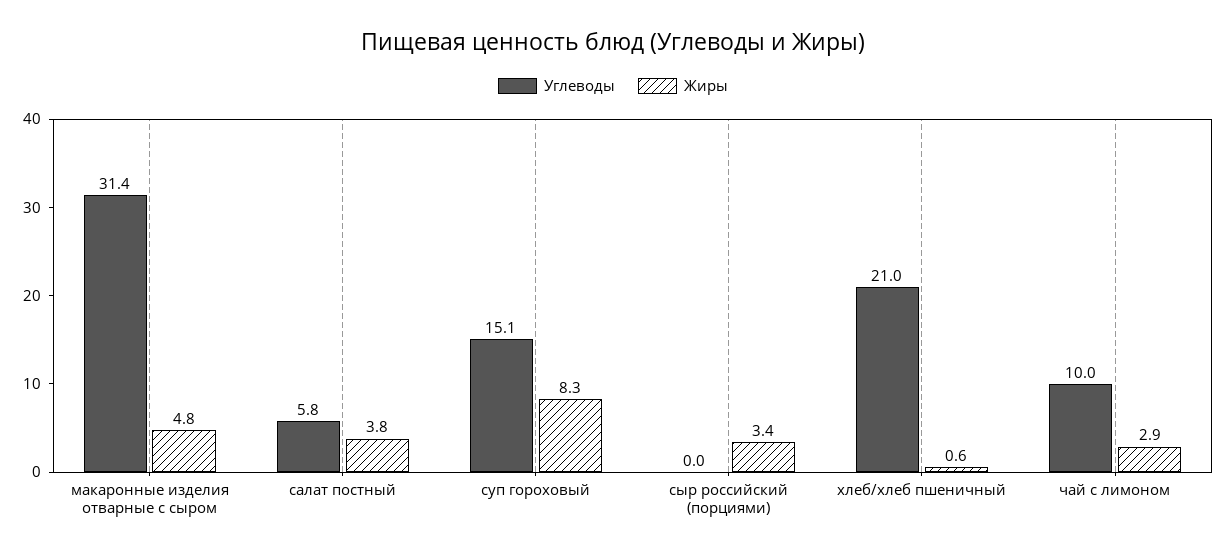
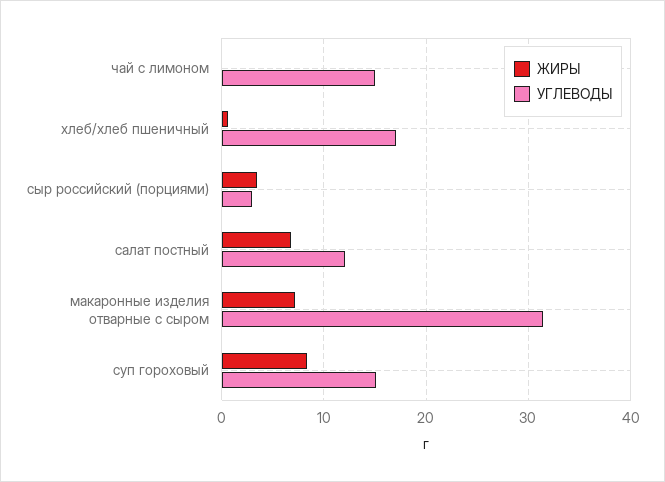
Жиры, макаронные изделия отварные с сыром: 4.8 -> 7
Углеводы, салат постный: 5.8 -> 12
Жиры, салат постный: 3.8 -> 7
Углеводы, сыр российский (порциями): 0 -> 3
Углеводы, хлеб/хлеб пшеничный: 21 -> 17
Углеводы, чай с лимоном: 10 -> 15
Жиры, чай с лимоном: 2.9 -> 0

